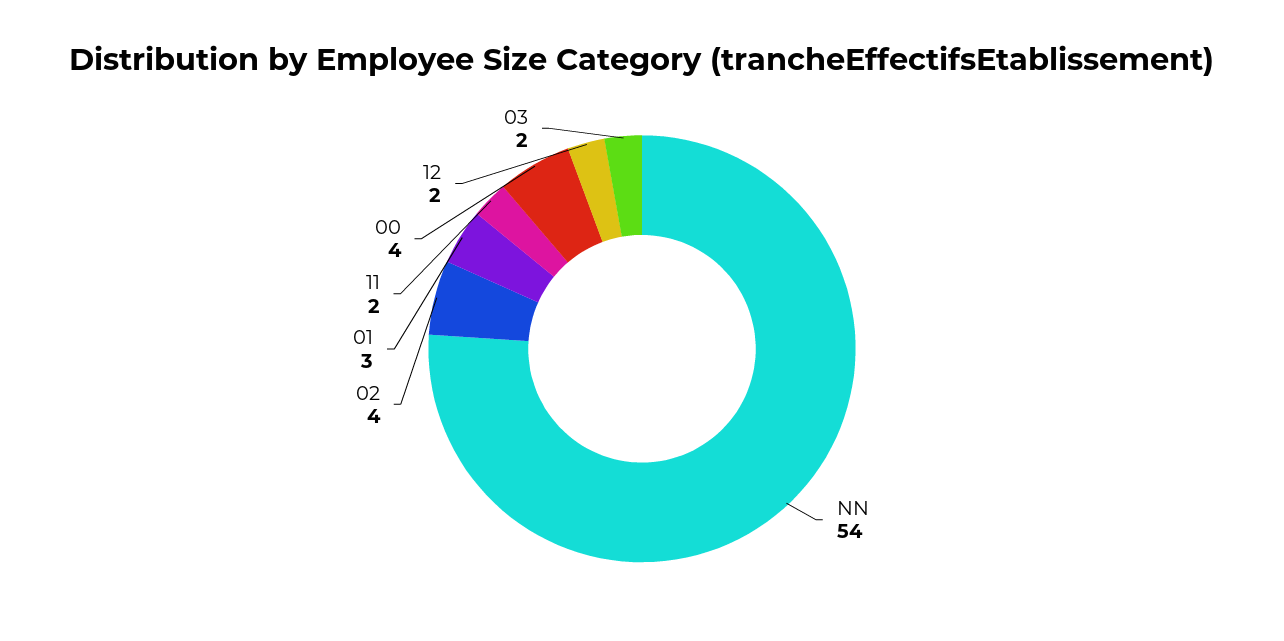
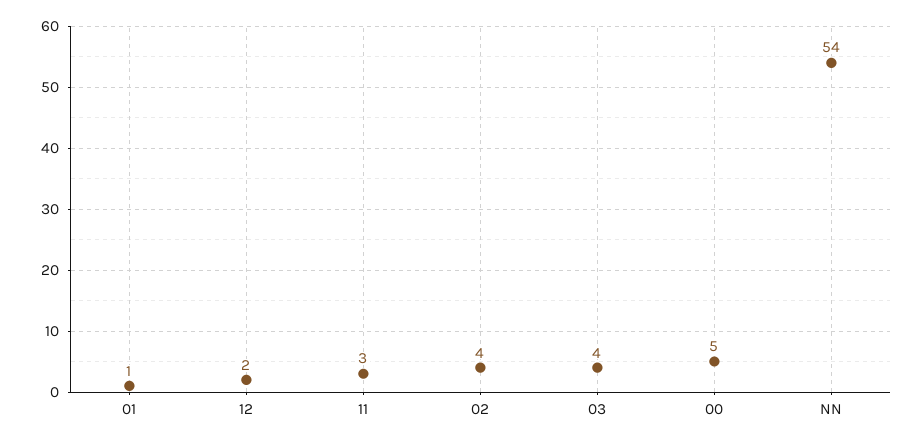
01: 3 -> 1
11: 2 -> 3
00: 4 -> 5
03: 2 -> 4

